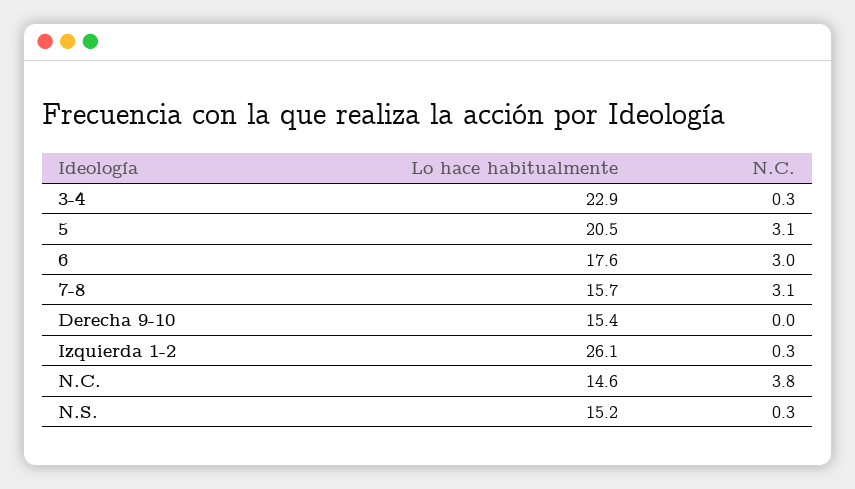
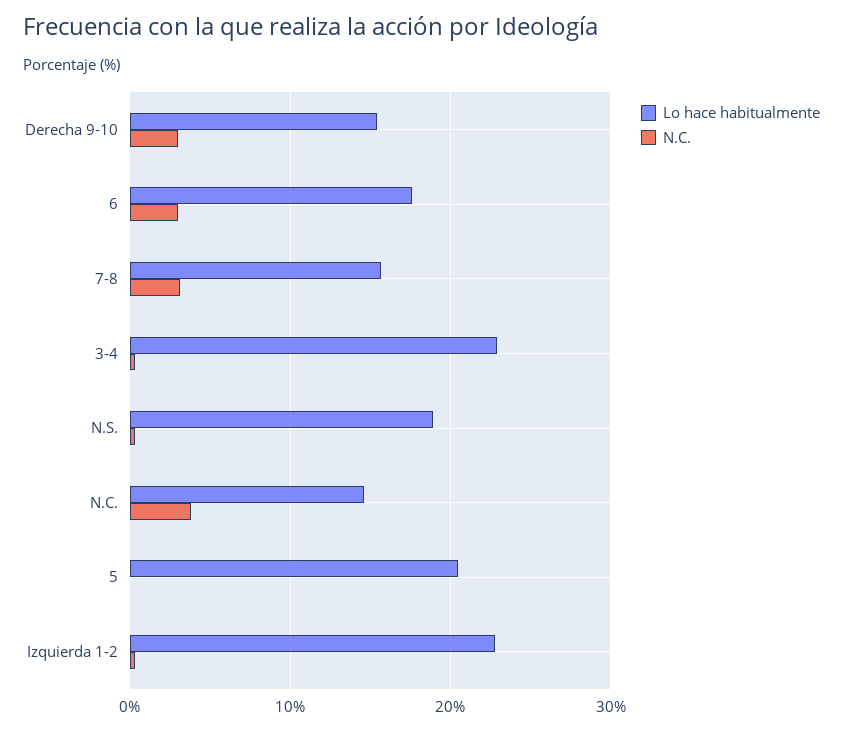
N.C., 5: 3.1 -> 0
N.C., Derecha 9-10: 0 -> 3
Lo hace habitualmente, Izquierda 1-2: 26.1 -> 23
Lo hace habitualmente, N.S.: 15.2 -> 19

